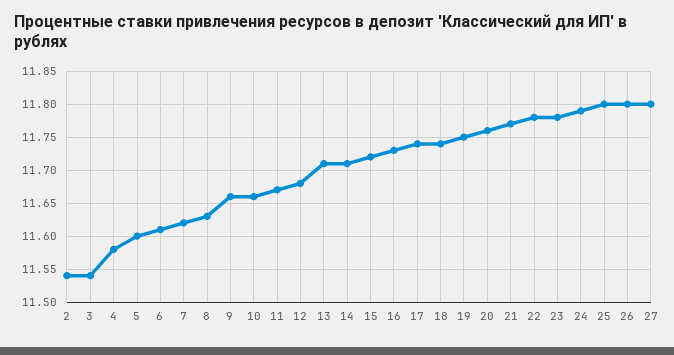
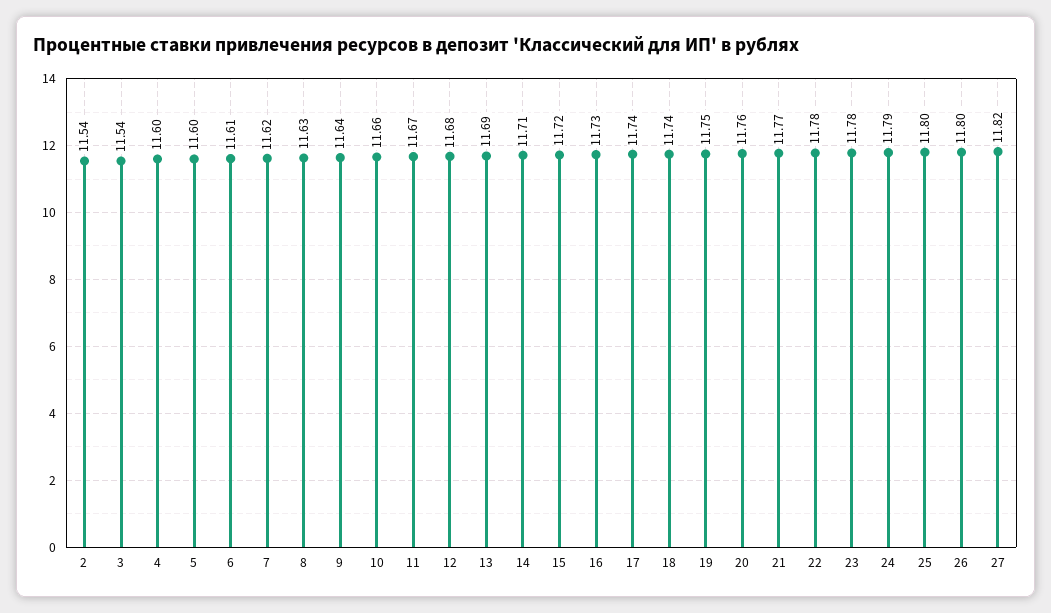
4: 11.58 -> 11.6
9: 11.66 -> 11.64
13: 11.71 -> 11.69
27: 11.8 -> 11.82

